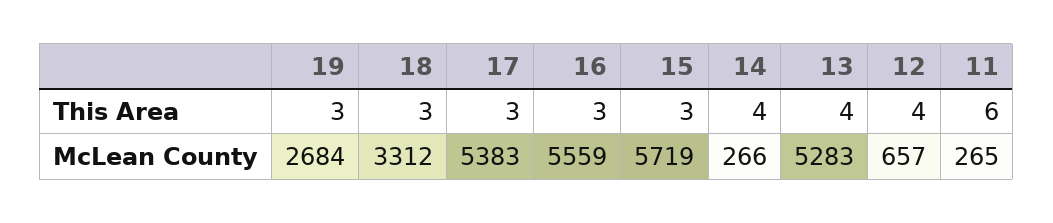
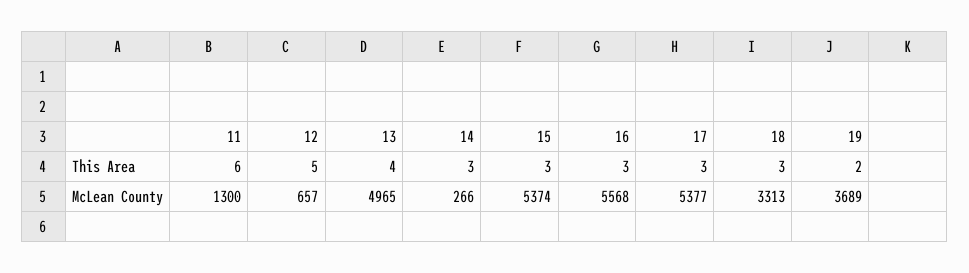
19, This Area: 3 -> 2
14, This Area: 4 -> 3
12, This Area: 4 -> 5
19, McLean County: 2684 -> 3689
18, McLean County: 3312 -> 3313
17, McLean County: 5383 -> 5377
16, McLean County: 5559 -> 5568
15, McLean County: 5719 -> 5374
13, McLean County: 5283 -> 4965
11, McLean County: 265 -> 1300

